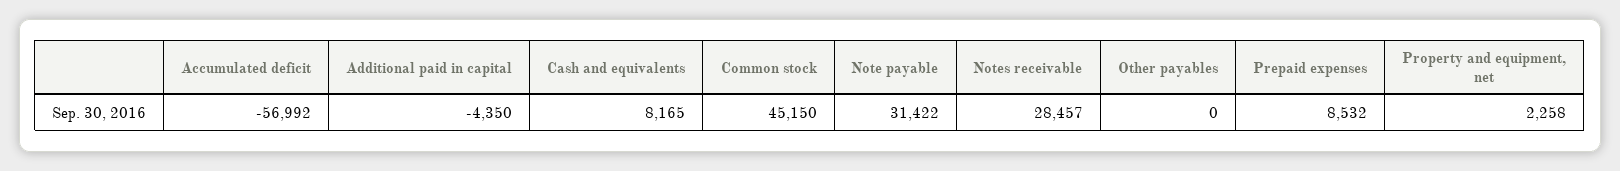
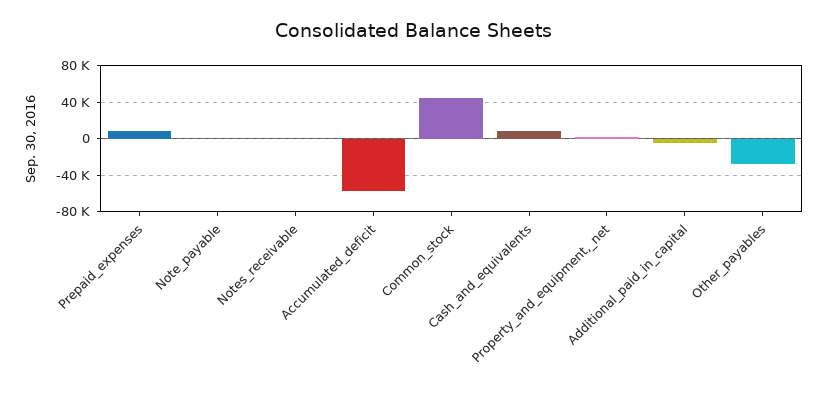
Note payable: 31422 -> 0
Notes receivable: 28457 -> 0
Other payables: 0 -> -30000

